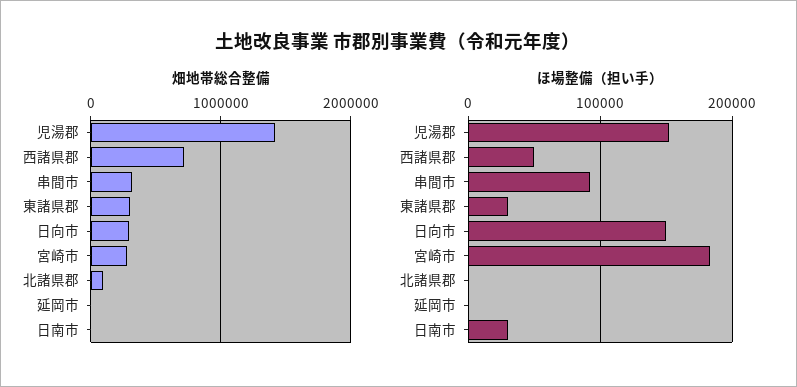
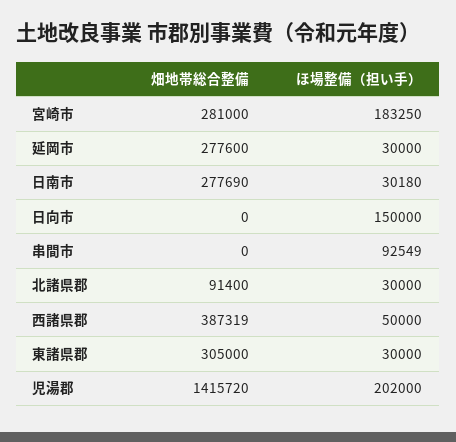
畑地帯総合整備, 西諸県郡: 700000 -> 387319
畑地帯総合整備, 串間市: 300000 -> 0
畑地帯総合整備, 日向市: 300000 -> 0
畑地帯総合整備, 延岡市: 0 -> 277600
畑地帯総合整備, 日南市: 0 -> 277690
ほ場整備（担い手）, 児湯郡: 150000 -> 202000
ほ場整備（担い手）, 北諸県郡: 0 -> 30000
ほ場整備（担い手）, 延岡市: 0 -> 30000

